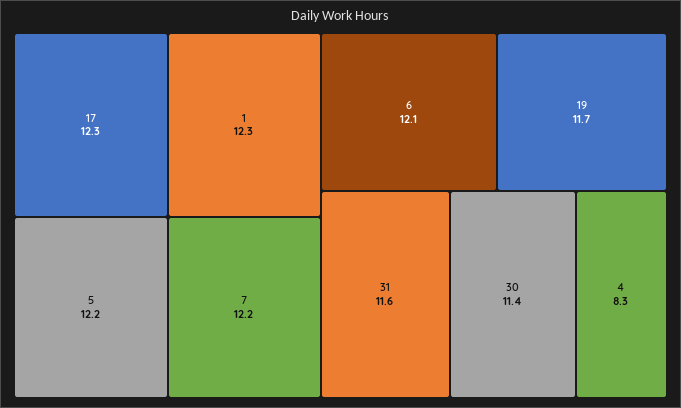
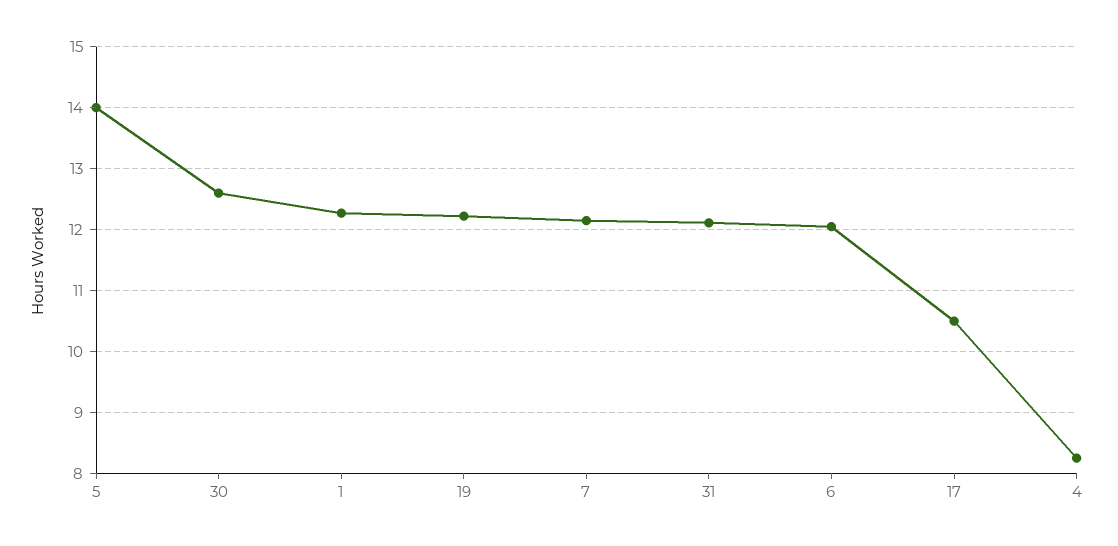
17: 12.3 -> 10.5
5: 12.2 -> 14
19: 11.7 -> 12.2
31: 11.6 -> 12.1
30: 11.4 -> 12.6

